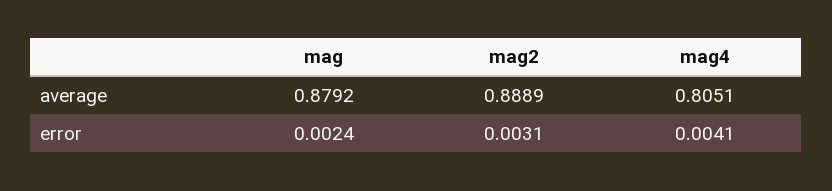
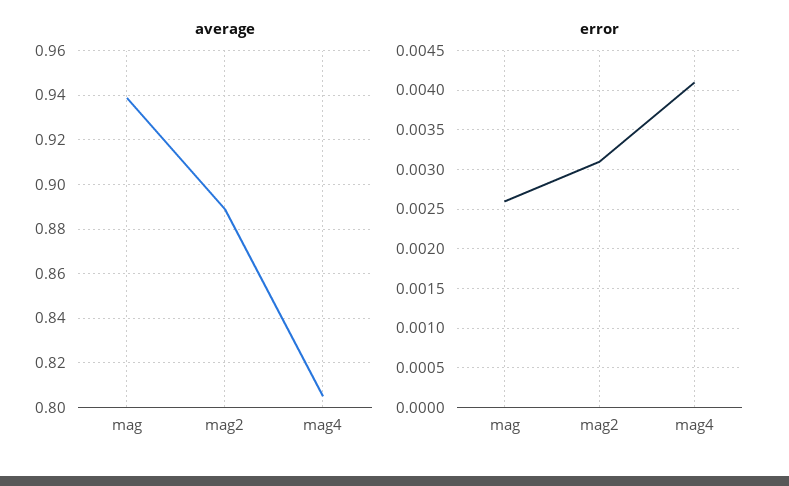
average, mag: 0.8792 -> 0.94
error, mag: 0.0024 -> 0.0026

